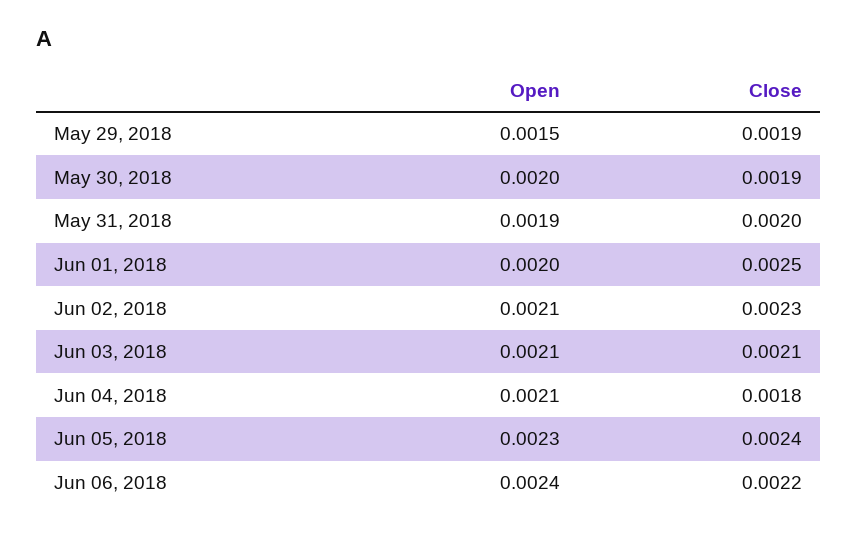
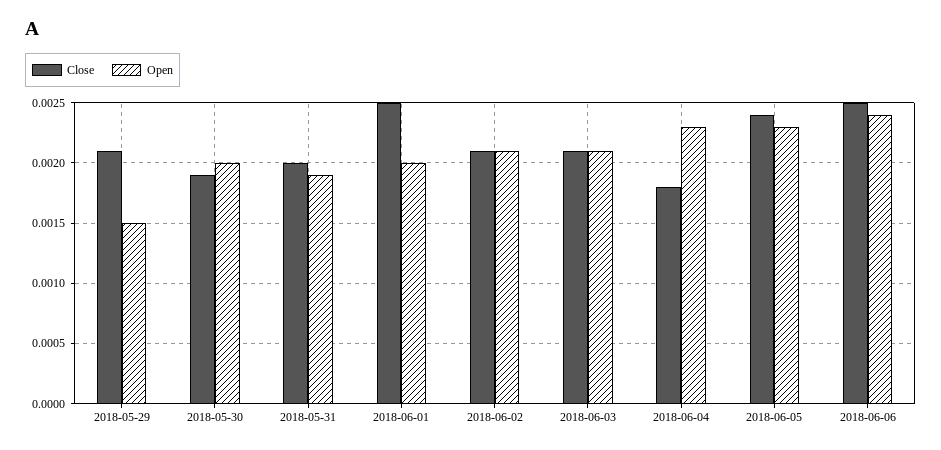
Close, May 29, 2018: 0.0019 -> 0.0021
Close, Jun 02, 2018: 0.0023 -> 0.0021
Open, Jun 04, 2018: 0.0021 -> 0.0023
Close, Jun 06, 2018: 0.0022 -> 0.0025

